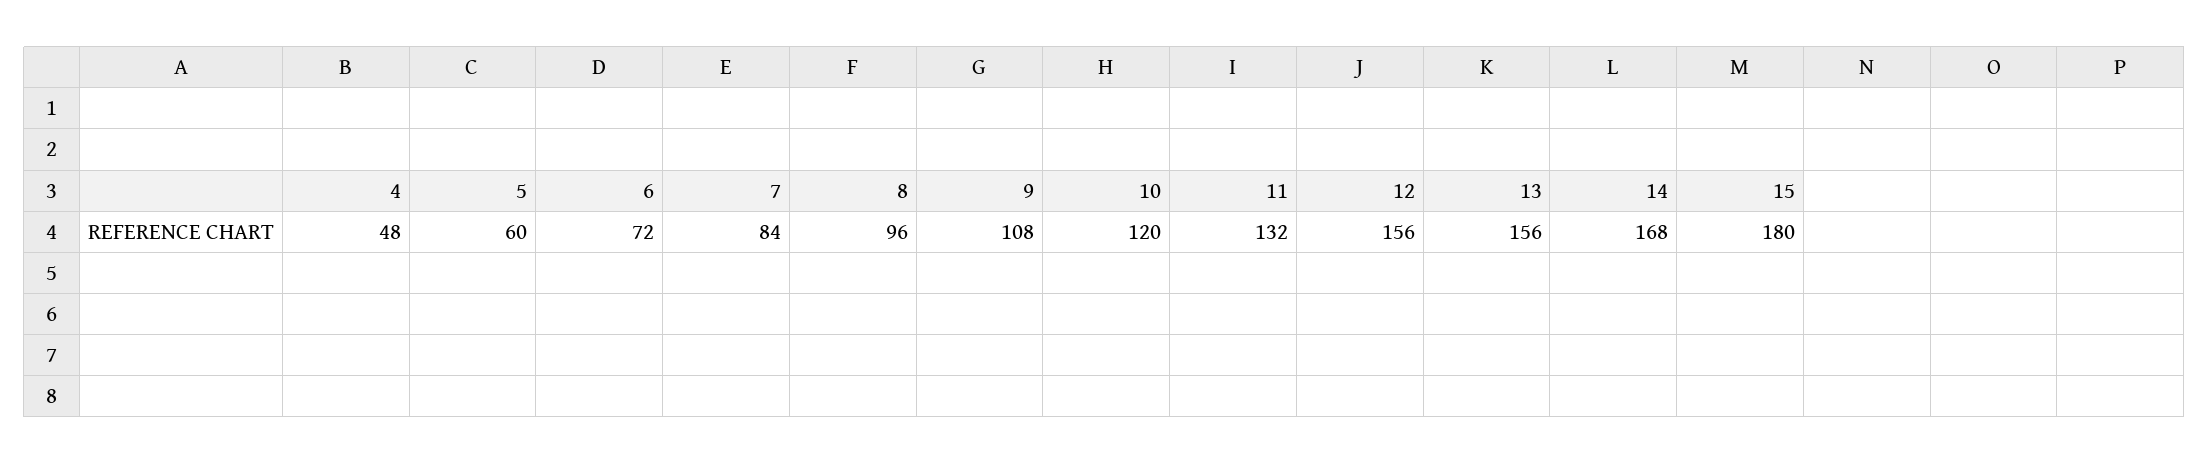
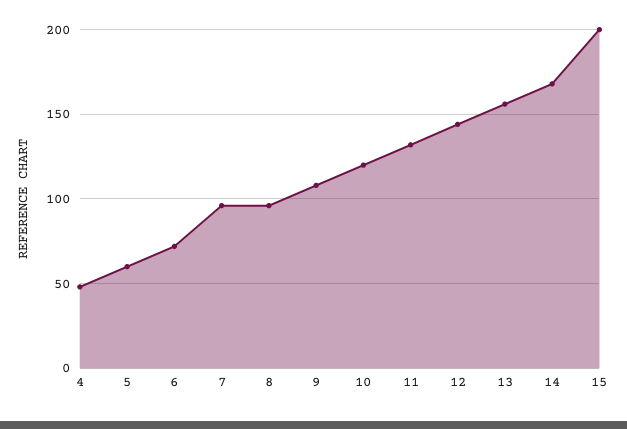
7: 84 -> 95
12: 156 -> 145
15: 180 -> 200

